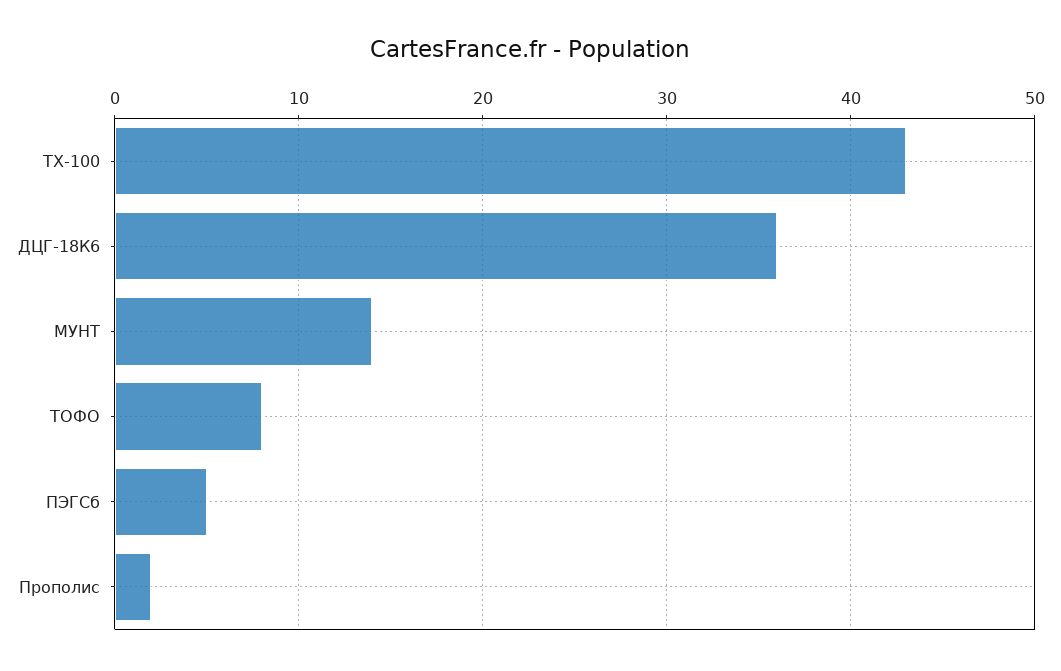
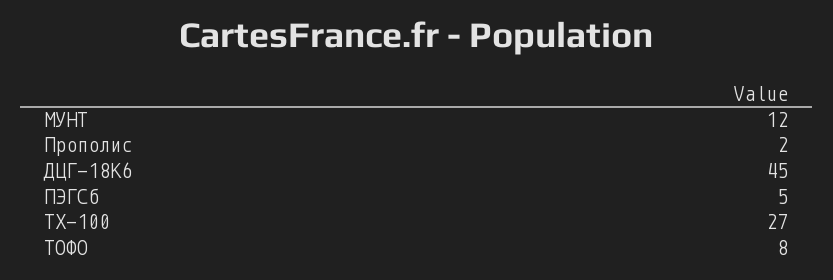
ТХ-100: 43 -> 27
ДЦГ-18К6: 36 -> 45
МУНТ: 14 -> 12

